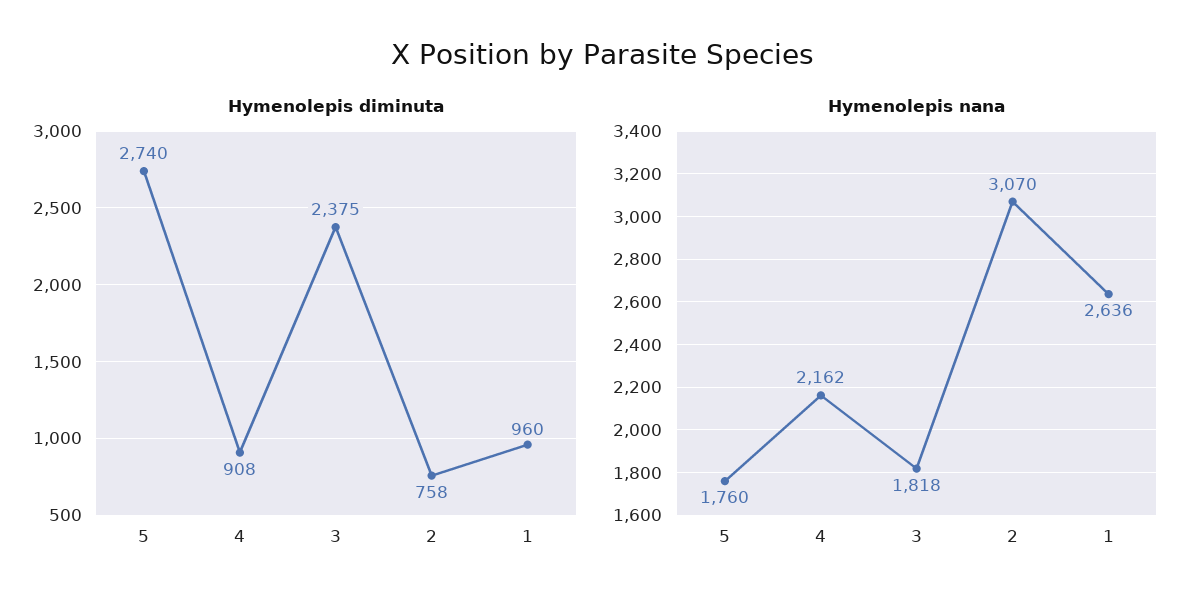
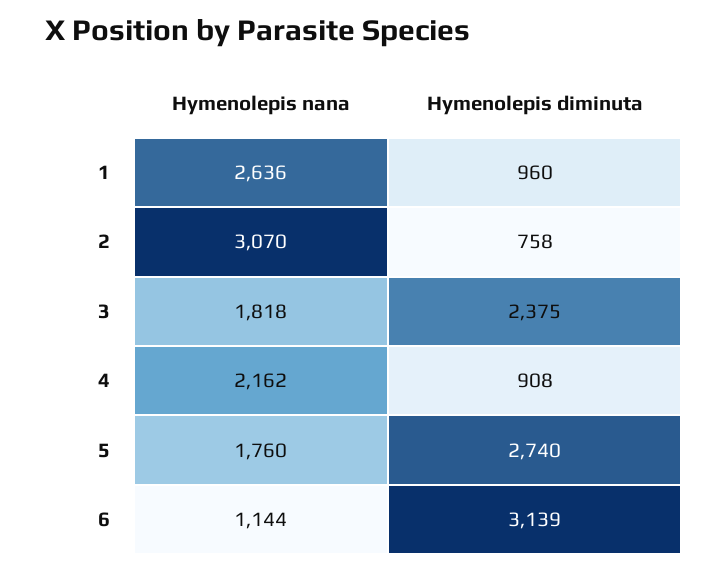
Hymenolepis nana, 6: none -> 1144
Hymenolepis diminuta, 6: none -> 3139

